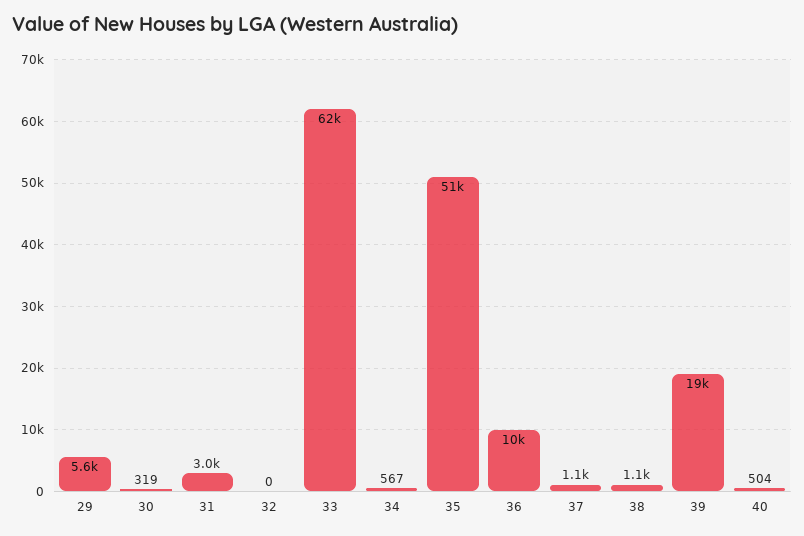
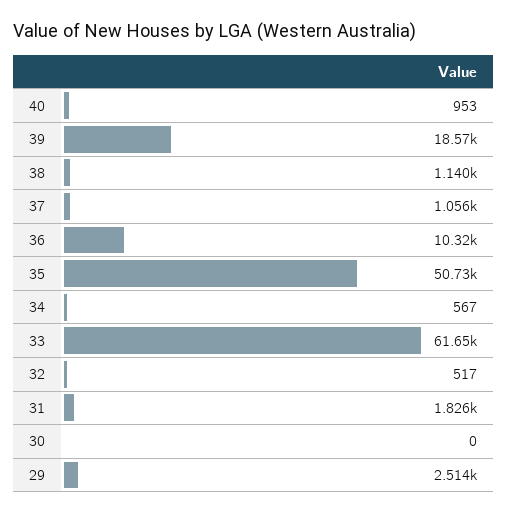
29: 5600 -> 2514
30: 319 -> 0
31: 3000 -> 1826
32: 0 -> 517
40: 504 -> 953

